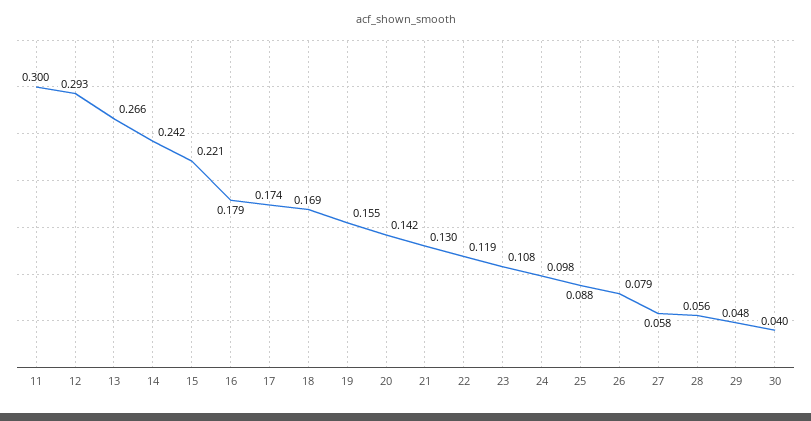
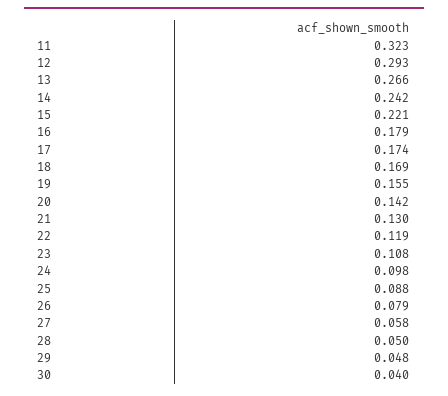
11: 0.3 -> 0.323
28: 0.056 -> 0.05

